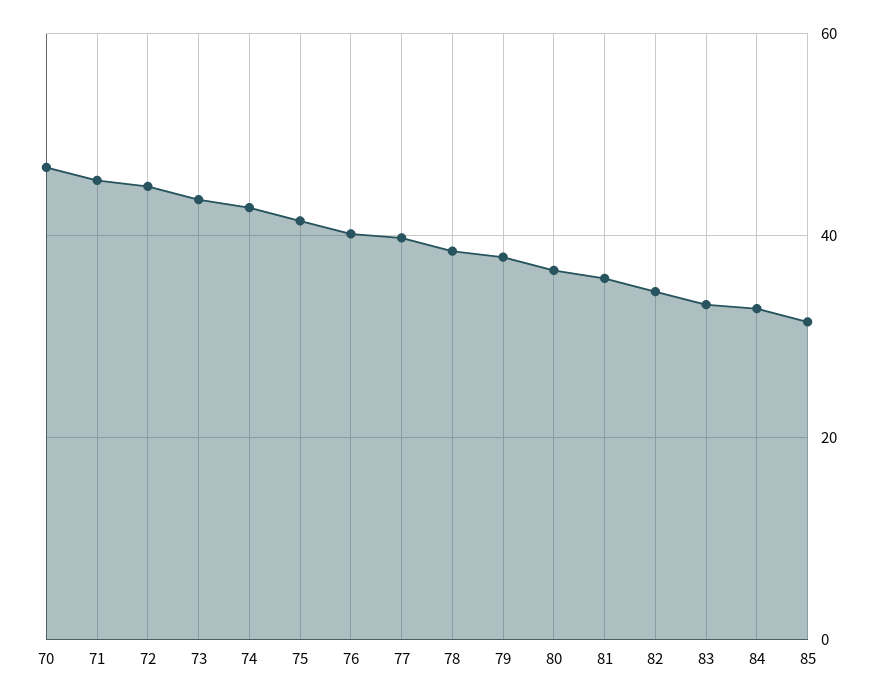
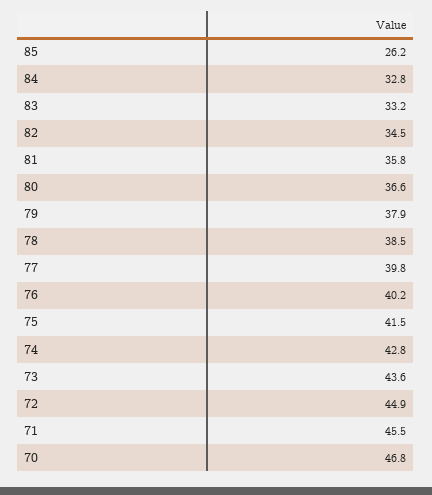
85: 32 -> 26.2

